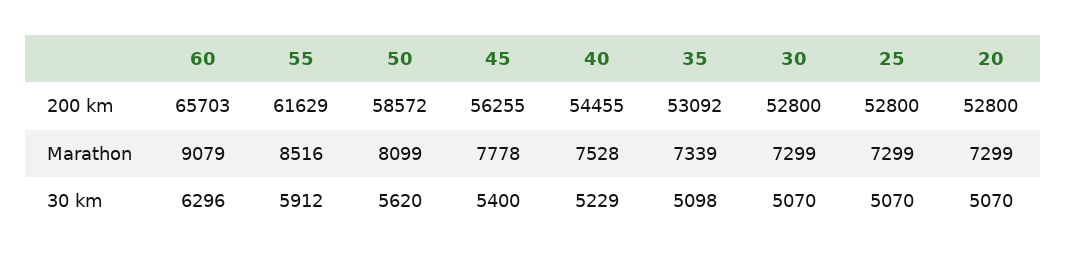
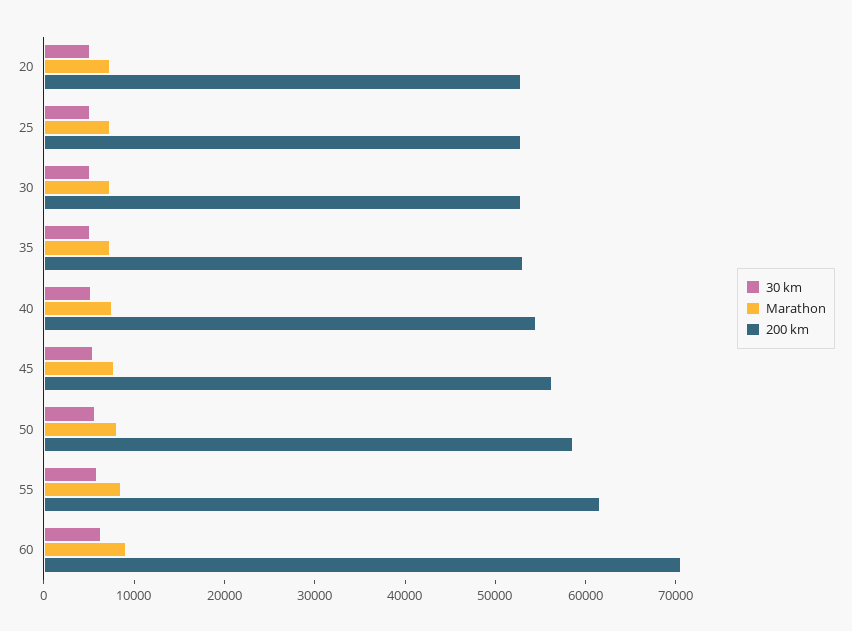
200 km, 60: 65703 -> 70000

